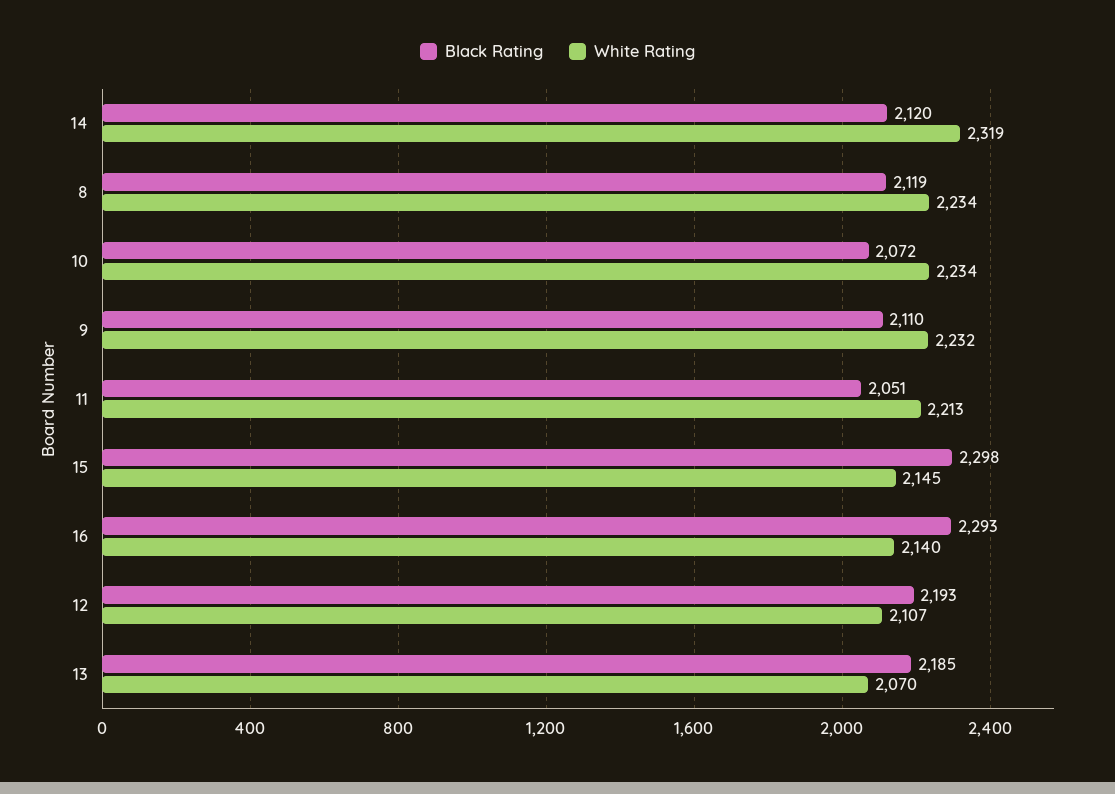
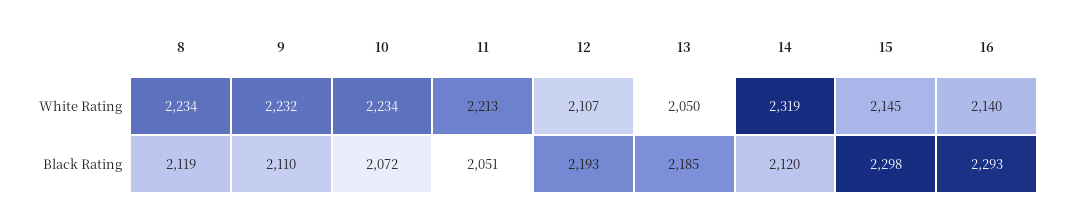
White Rating, 13: 2070 -> 2050

